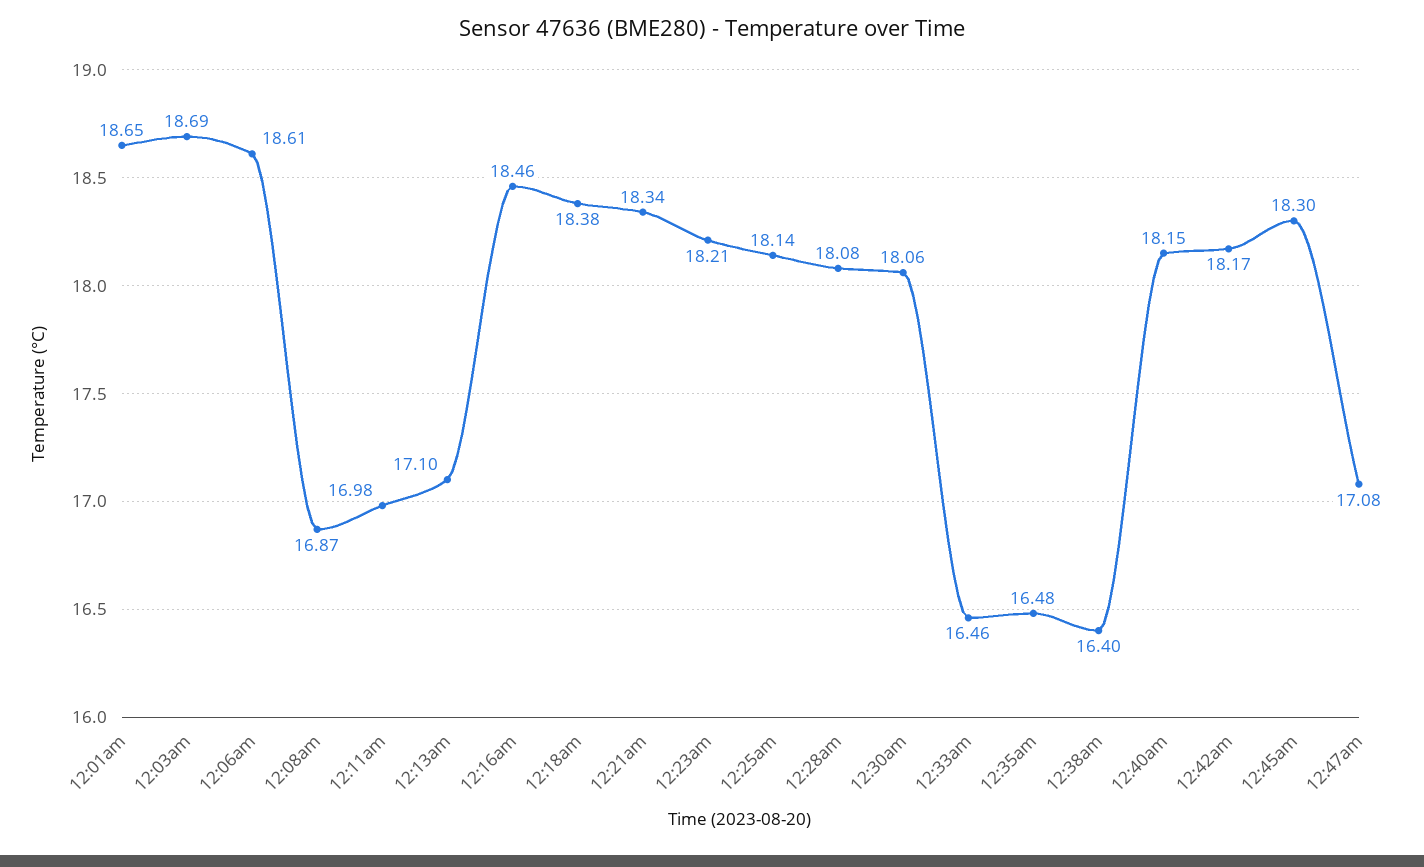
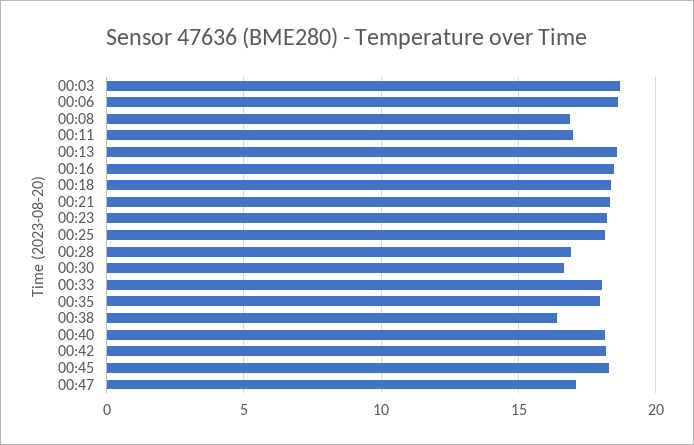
12:01am: 18.65 -> none
12:13am: 17.1 -> 18.5
12:28am: 18.08 -> 17
12:30am: 18.06 -> 16.5
12:33am: 16.46 -> 18
12:35am: 16.48 -> 18

